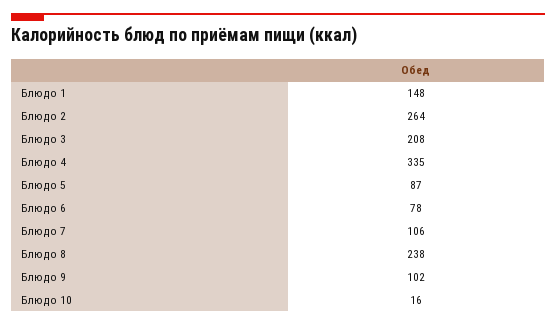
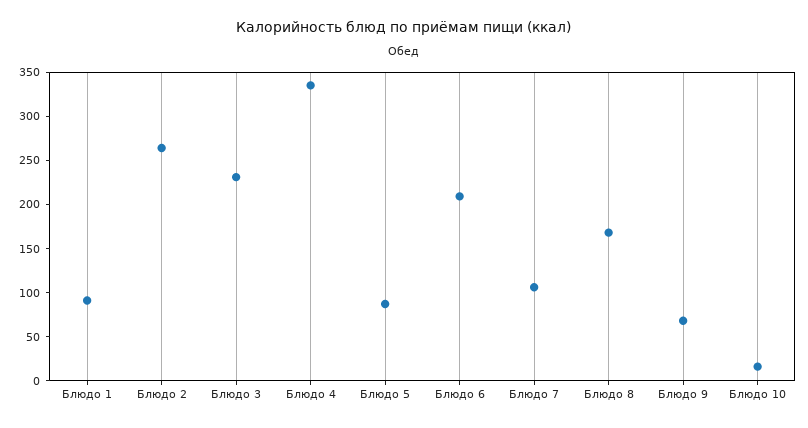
Блюдо 1: 148 -> 90
Блюдо 3: 208 -> 230
Блюдо 6: 78 -> 210
Блюдо 8: 238 -> 170
Блюдо 9: 102 -> 70

